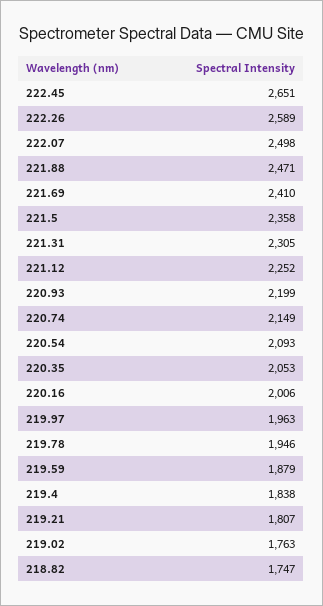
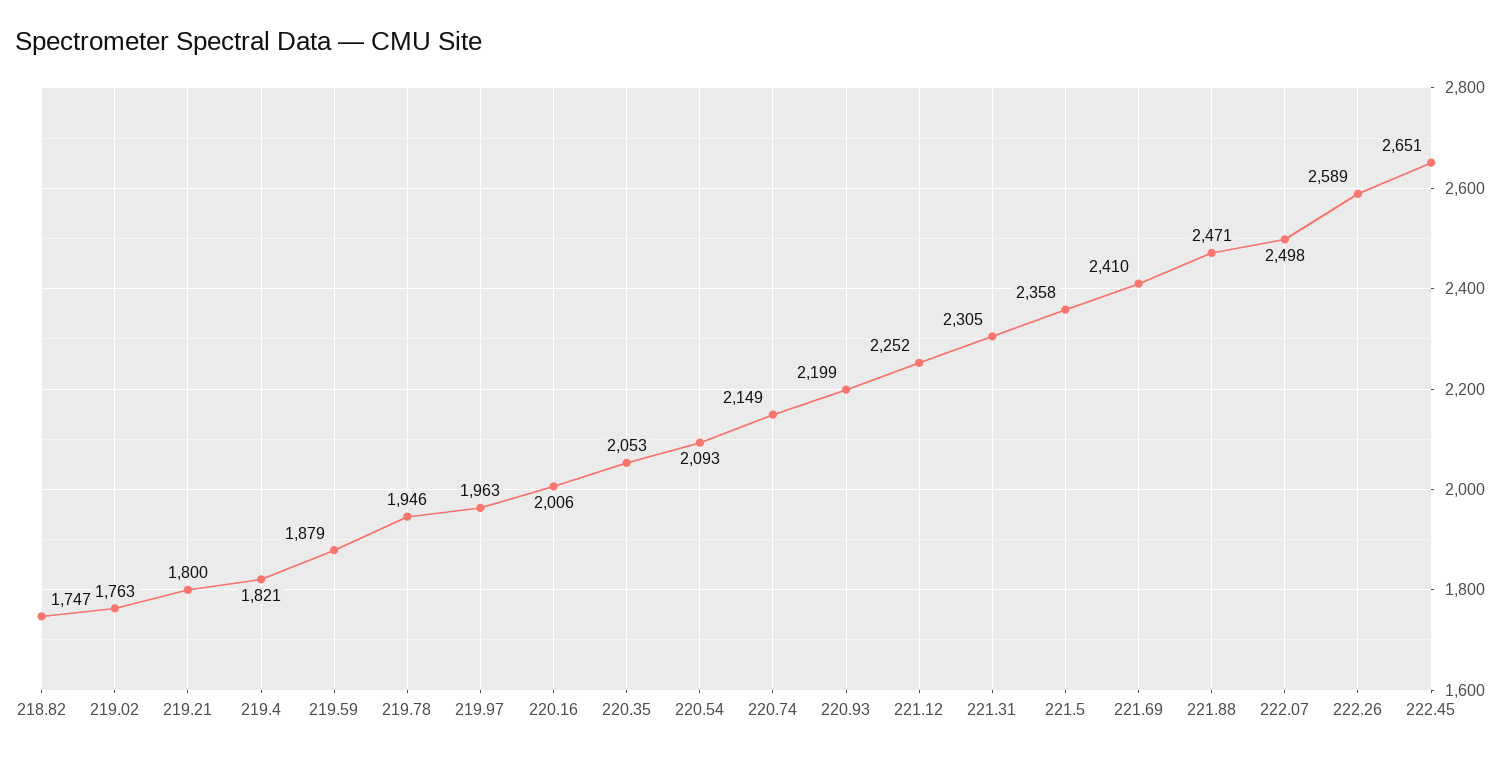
219.4: 1838 -> 1821
219.21: 1807 -> 1800

